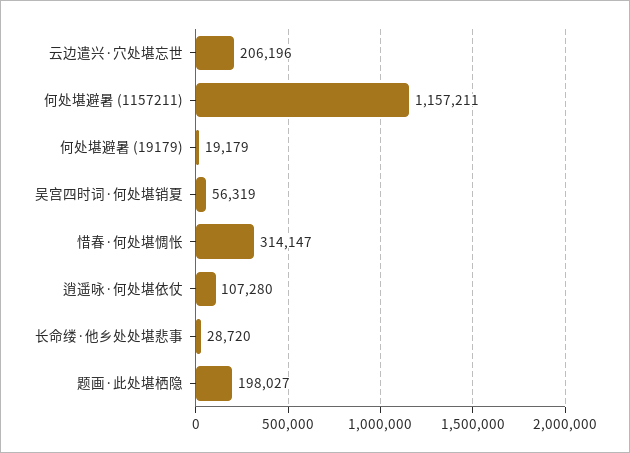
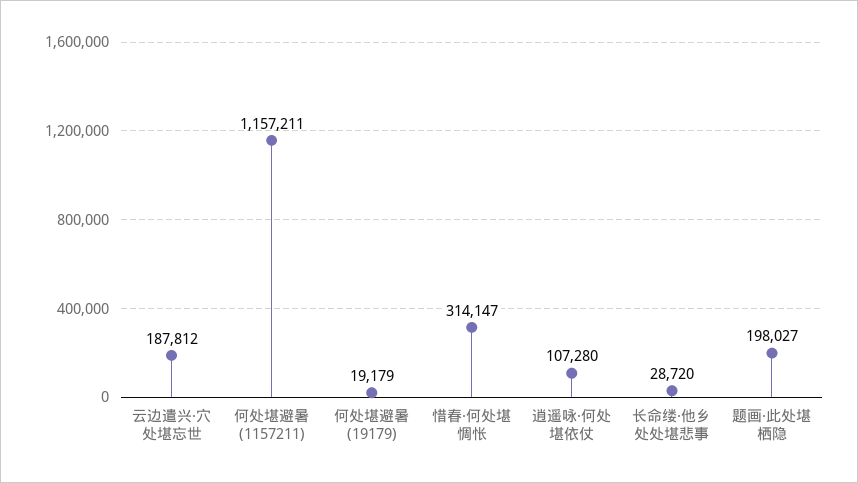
云边遣兴·穴处堪忘世: 206196 -> 187812
吴宫四时词·何处堪销夏: 56319 -> none

